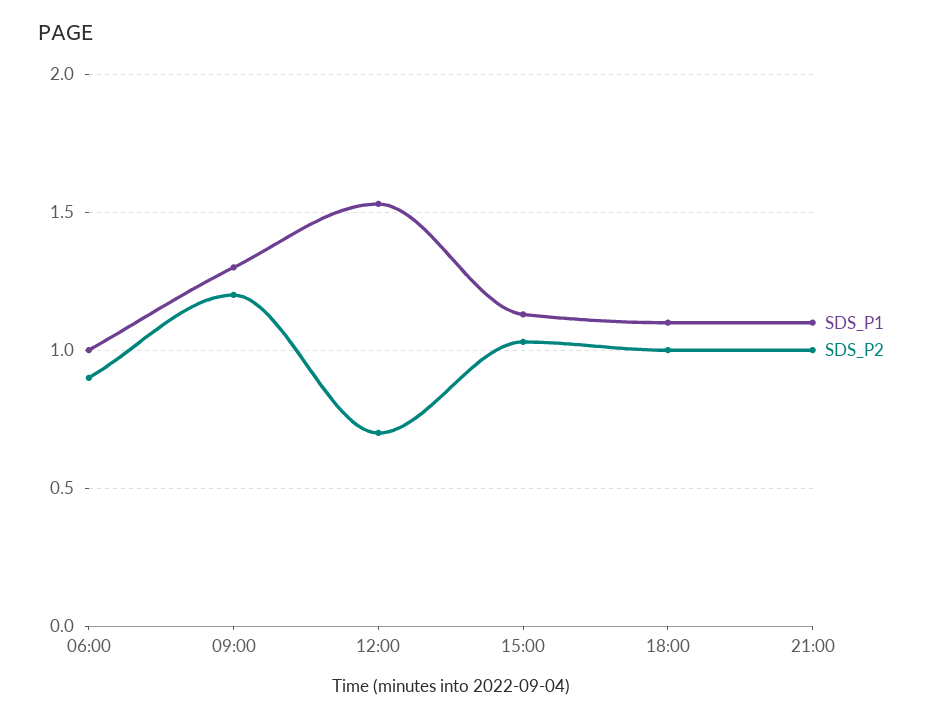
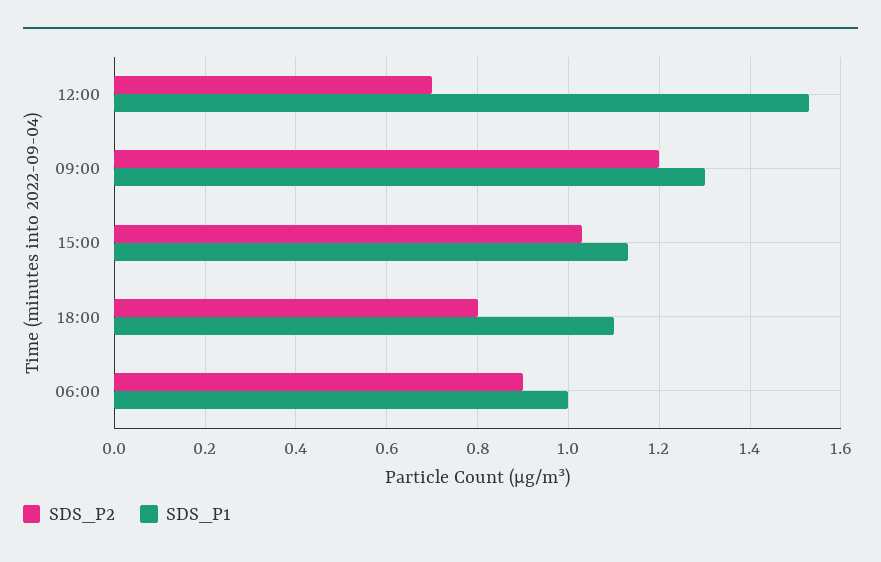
SDS_P2, 18:00: 1 -> 0.8
SDS_P1, 21:00: 1.1 -> none
SDS_P2, 21:00: 1 -> none

